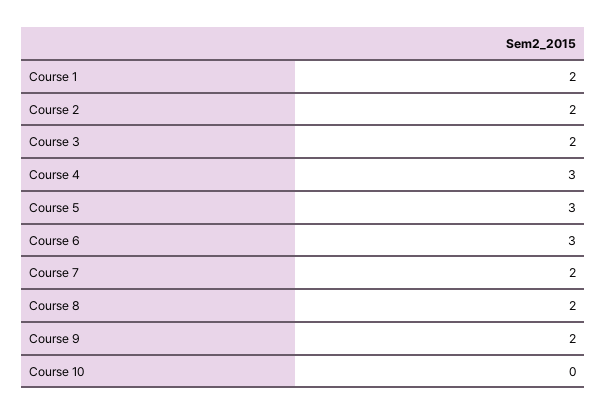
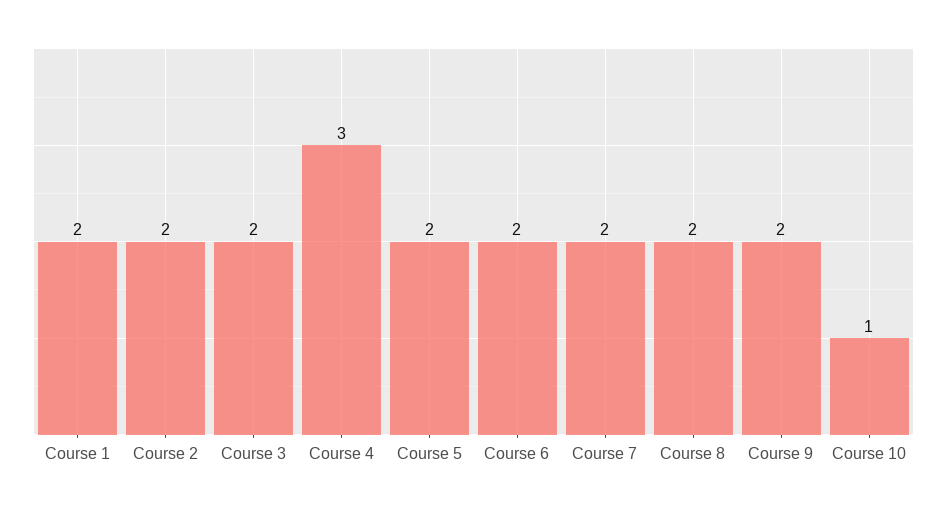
Course 5: 3 -> 2
Course 6: 3 -> 2
Course 10: 0 -> 1

